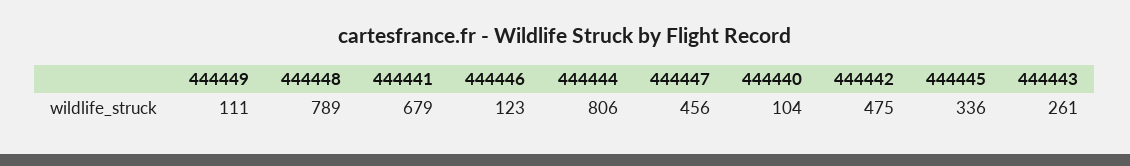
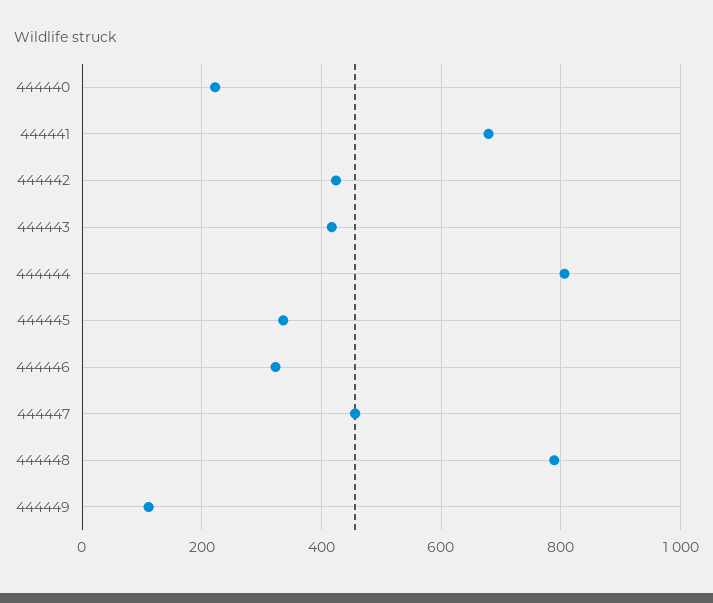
444446: 123 -> 320
444440: 104 -> 220
444442: 475 -> 420
444443: 261 -> 420

